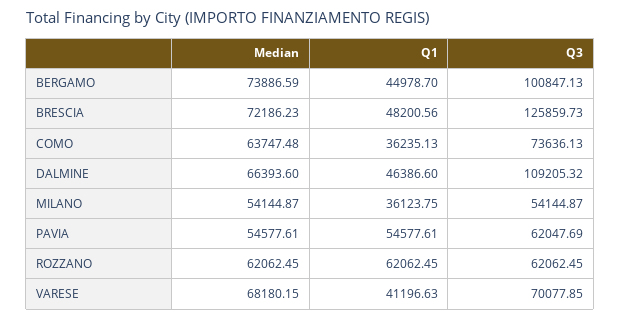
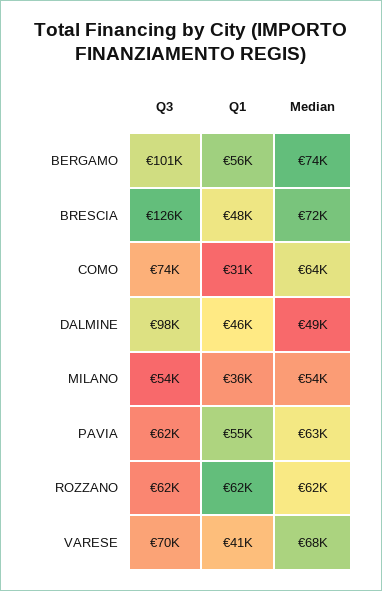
Q1, BERGAMO: 44978.7 -> 56000
Q1, COMO: 36235.13 -> 31000
Median, DALMINE: 66393.6 -> 49000
Q3, DALMINE: 109205.32 -> 98000
Median, PAVIA: 54577.61 -> 63000

